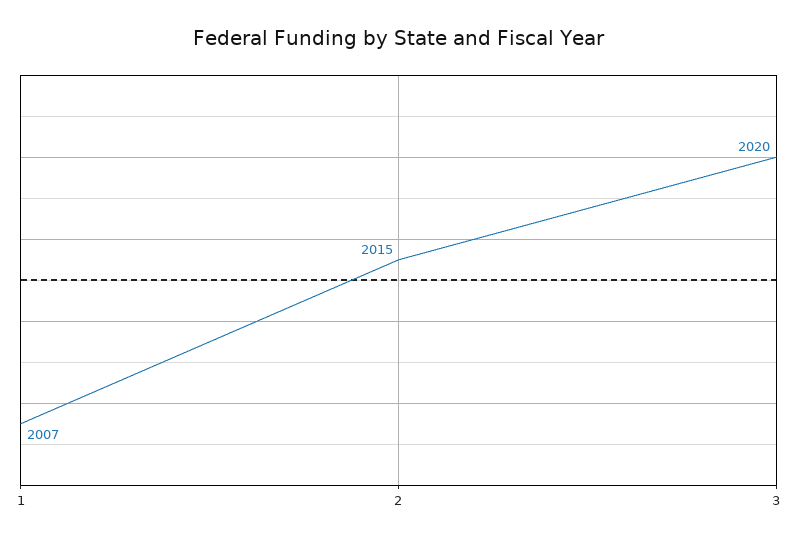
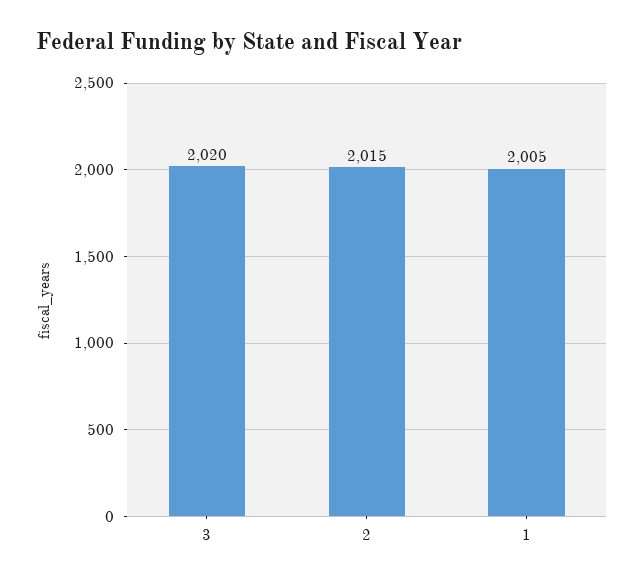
1: 2007 -> 2005

